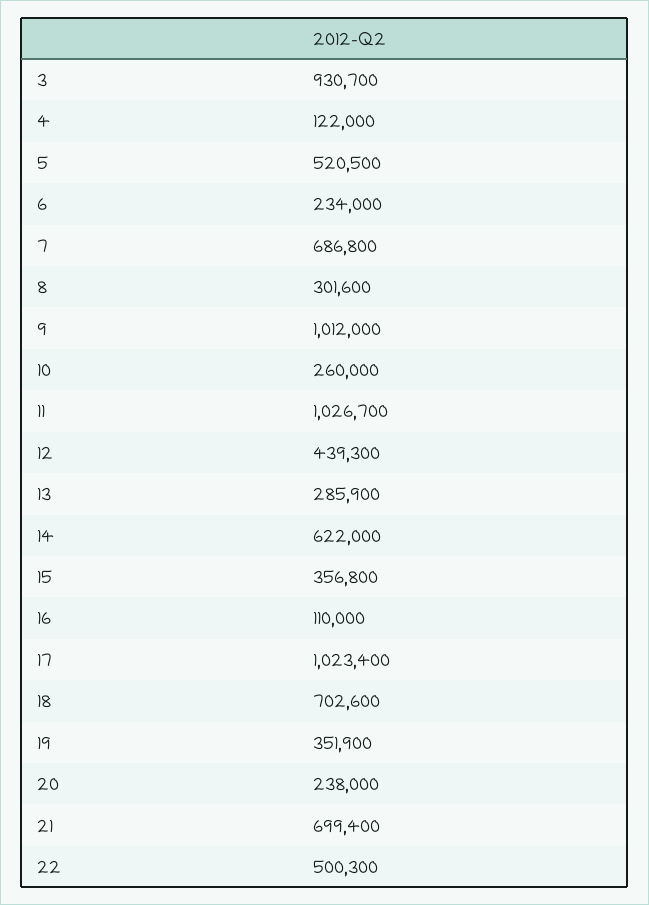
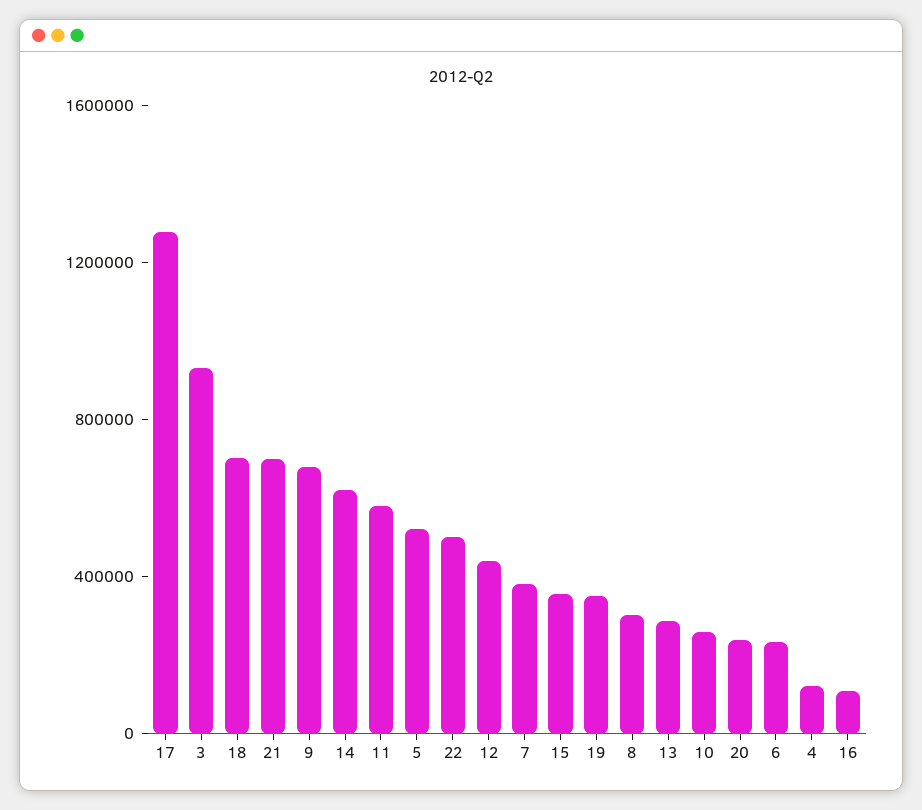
7: 686800 -> 400000
9: 1012000 -> 700000
11: 1026700 -> 600000
17: 1023400 -> 1300000

